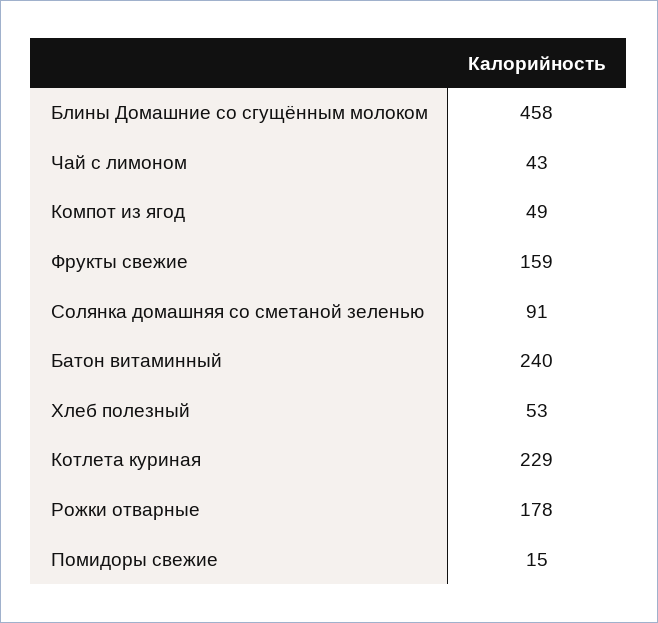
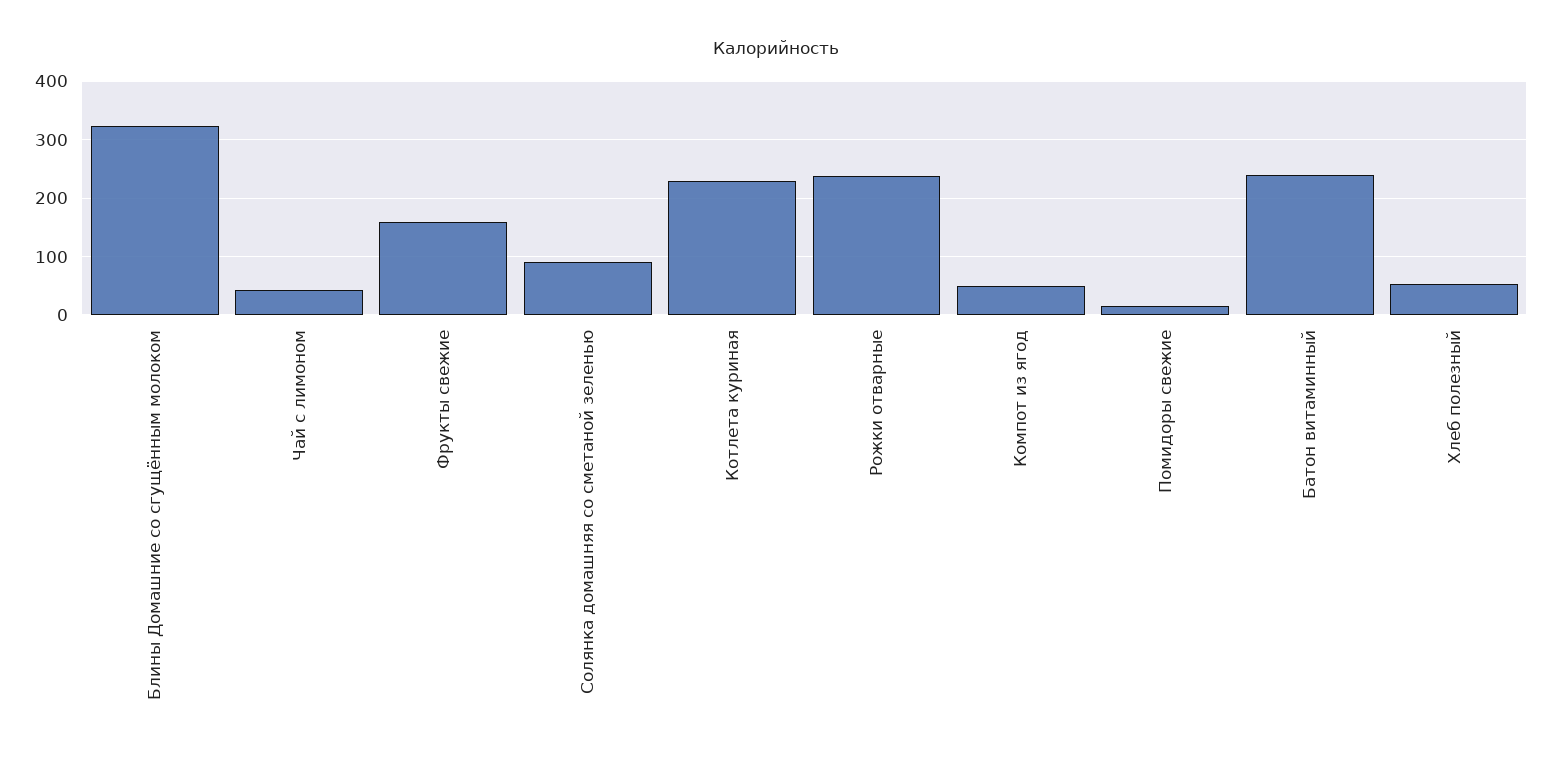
Блины Домашние со сгущённым молоком: 458 -> 320
Рожки отварные: 178 -> 240

